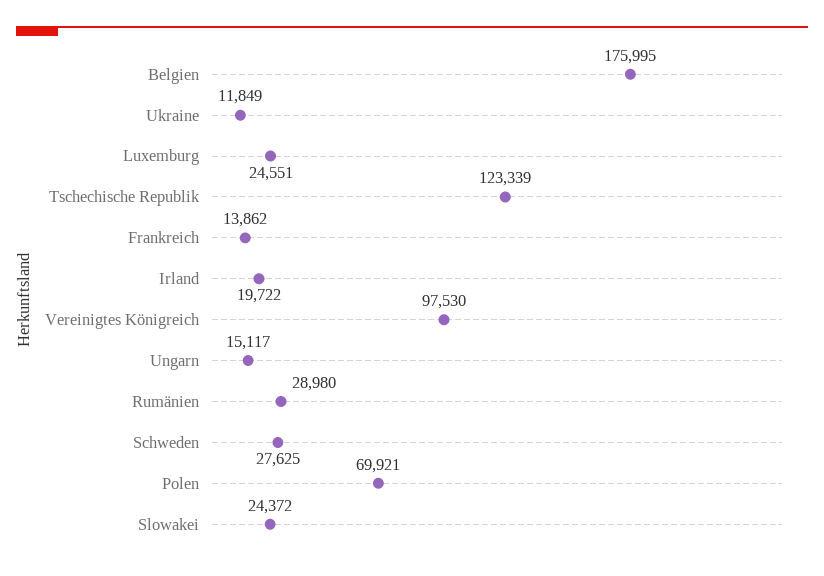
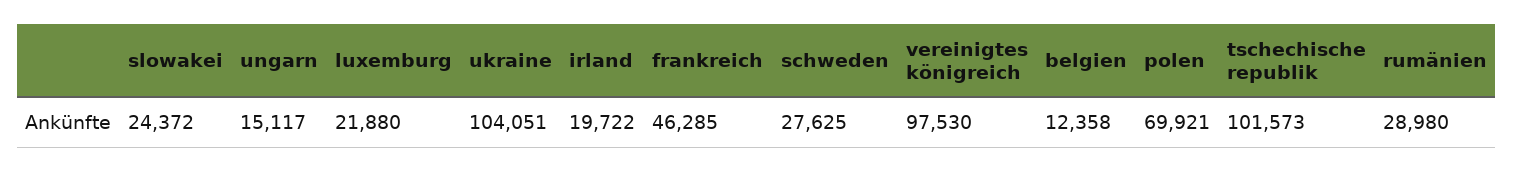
Belgien: 175995 -> 12358
Ukraine: 11849 -> 104051
Luxemburg: 24551 -> 21880
Tschechische Republik: 123339 -> 101573
Frankreich: 13862 -> 46285

